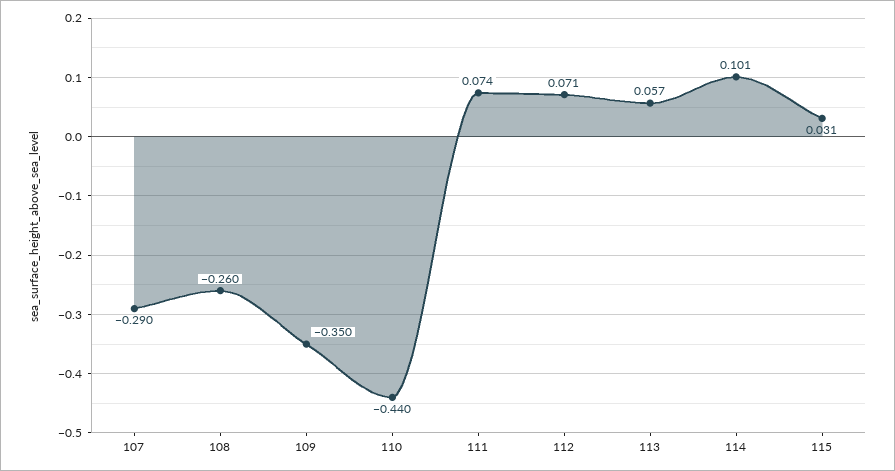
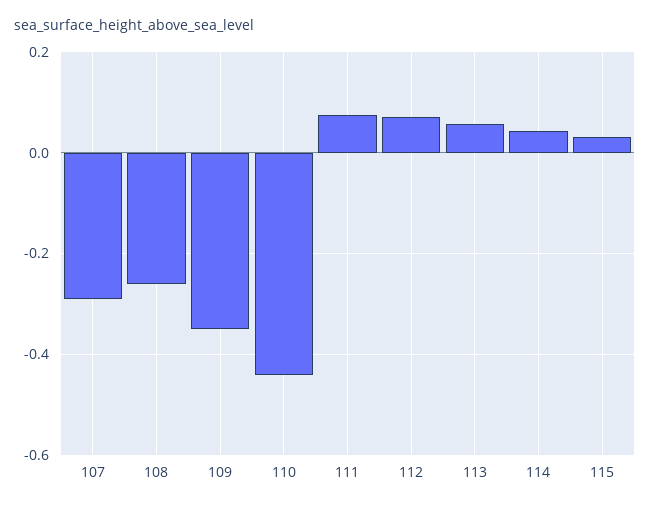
114: 0.101 -> 0.04

